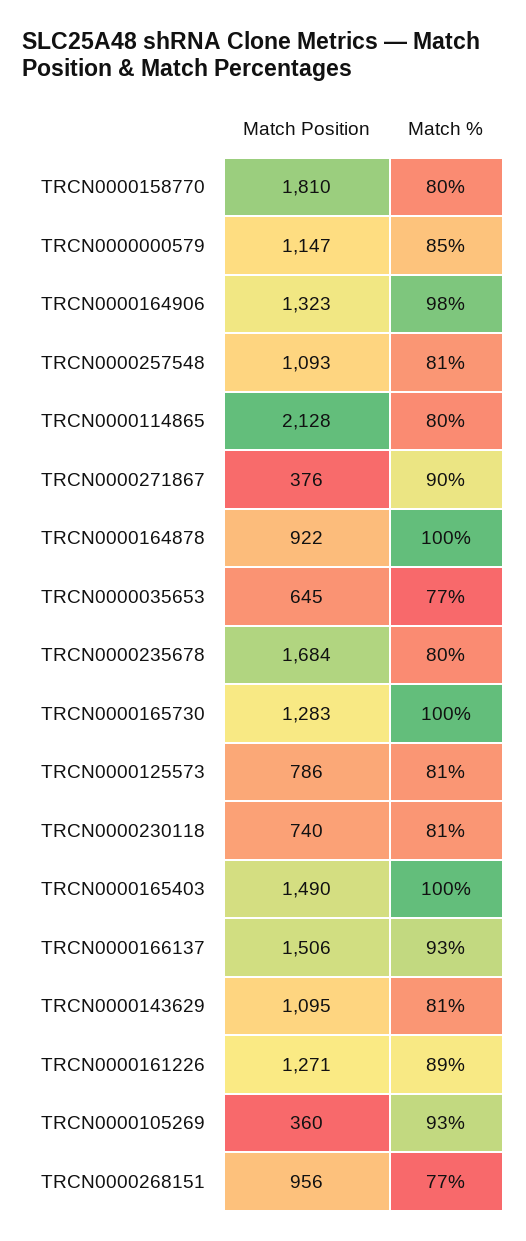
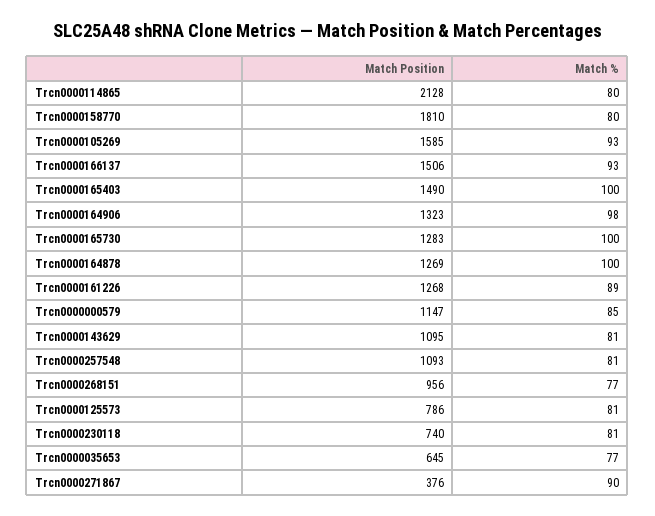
Match Position, TRCN0000164878: 922 -> 1269
Match Position, TRCN0000235678: 1684 -> none
Match %, TRCN0000235678: 80 -> none
Match Position, TRCN0000161226: 1271 -> 1268
Match Position, TRCN0000105269: 360 -> 1585

